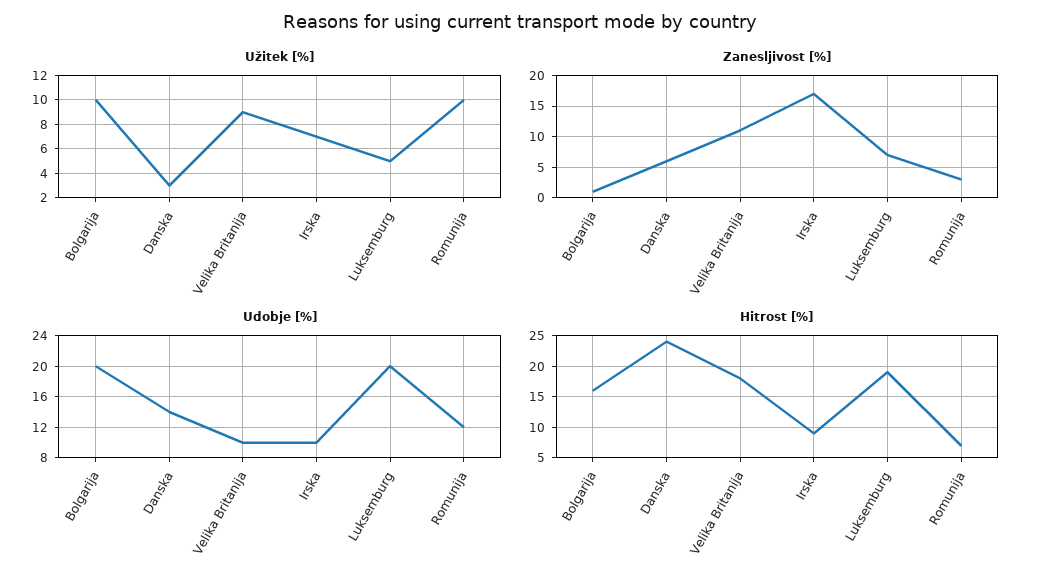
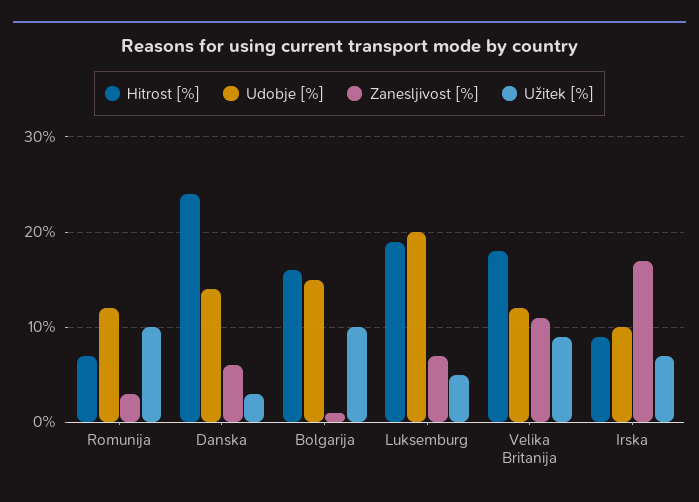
Udobje [%], Bolgarija: 20 -> 15
Udobje [%], Velika Britanija: 10 -> 12

